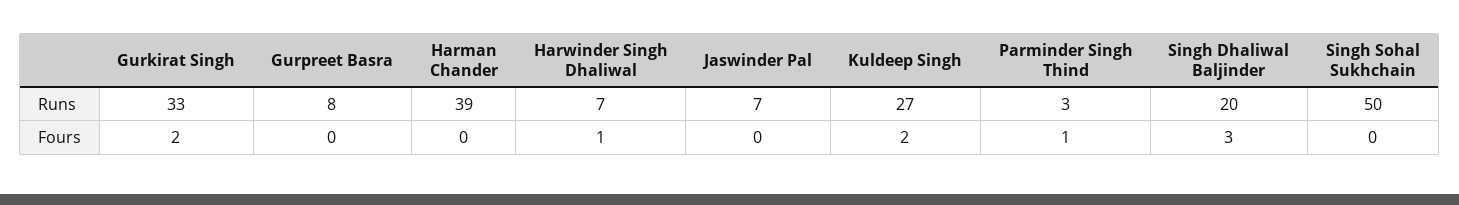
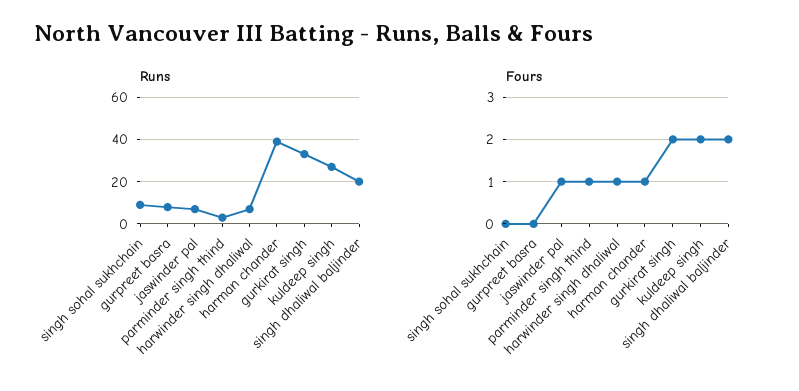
Runs, Singh Sohal Sukhchain: 50 -> 10
Fours, Harman Chander: 0 -> 1
Fours, Jaswinder Pal: 0 -> 1
Fours, Singh Dhaliwal Baljinder: 3 -> 2

